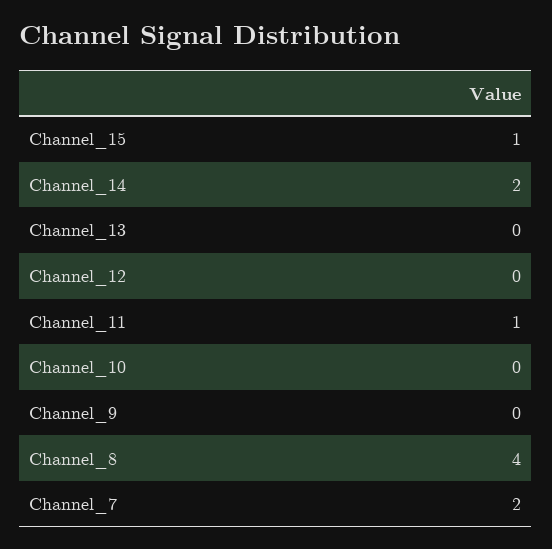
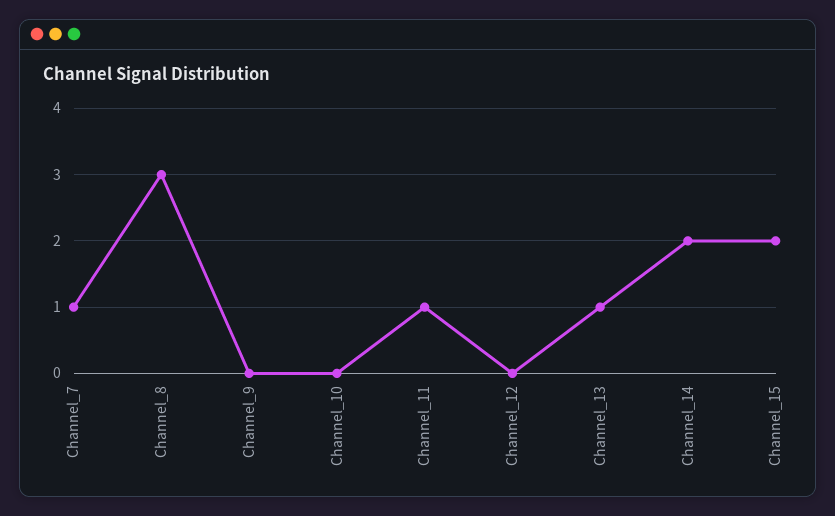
Channel_15: 1 -> 2
Channel_13: 0 -> 1
Channel_8: 4 -> 3
Channel_7: 2 -> 1

